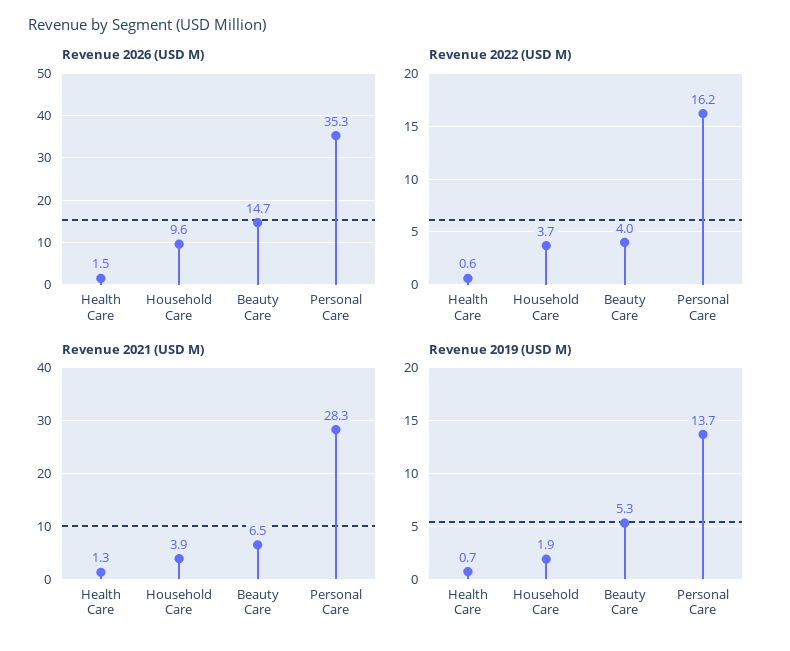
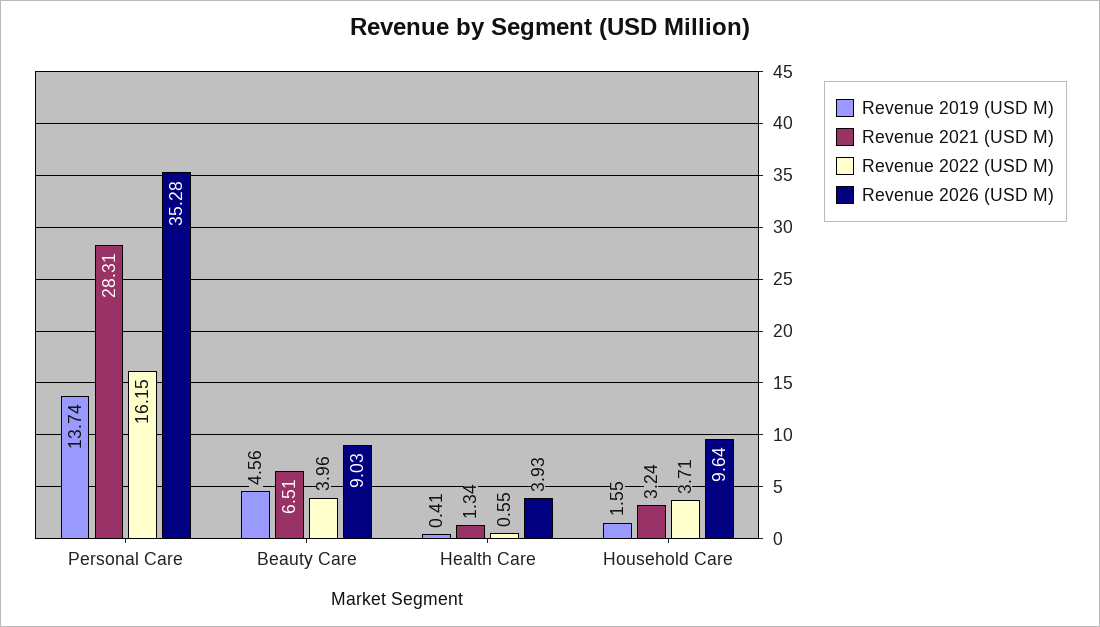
Revenue 2026 (USD M), Health Care: 1.5 -> 3.93
Revenue 2026 (USD M), Beauty Care: 14.7 -> 9.03
Revenue 2021 (USD M), Household Care: 3.9 -> 3.24
Revenue 2019 (USD M), Health Care: 0.7 -> 0.41
Revenue 2019 (USD M), Household Care: 1.9 -> 1.55
Revenue 2019 (USD M), Beauty Care: 5.3 -> 4.56

